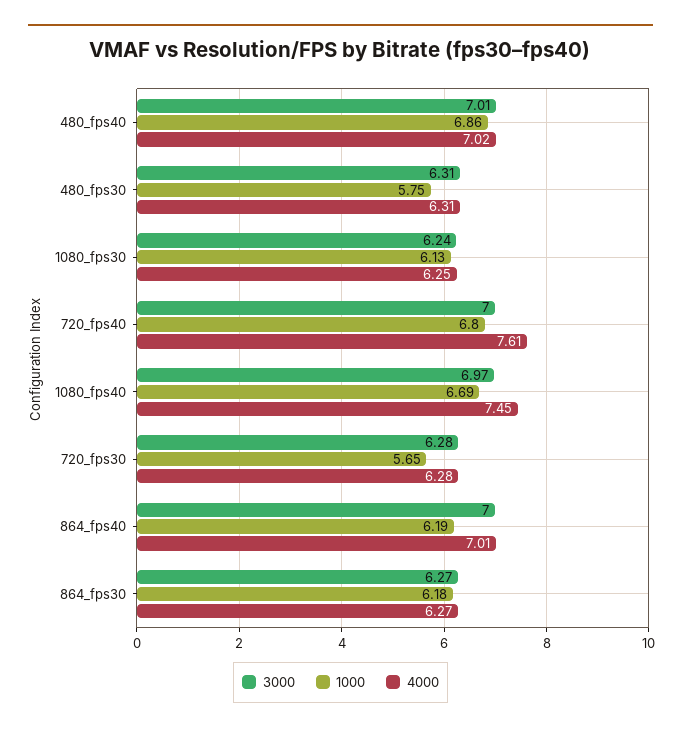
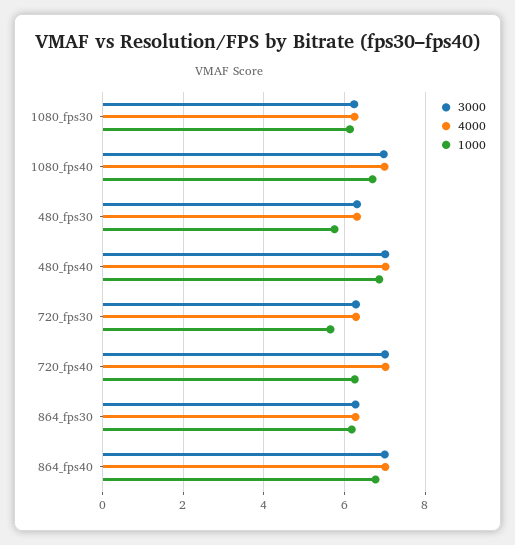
1000, 720_fps40: 6.8 -> 6.2
4000, 720_fps40: 7.61 -> 7
4000, 1080_fps40: 7.45 -> 7
1000, 864_fps40: 6.19 -> 6.8

